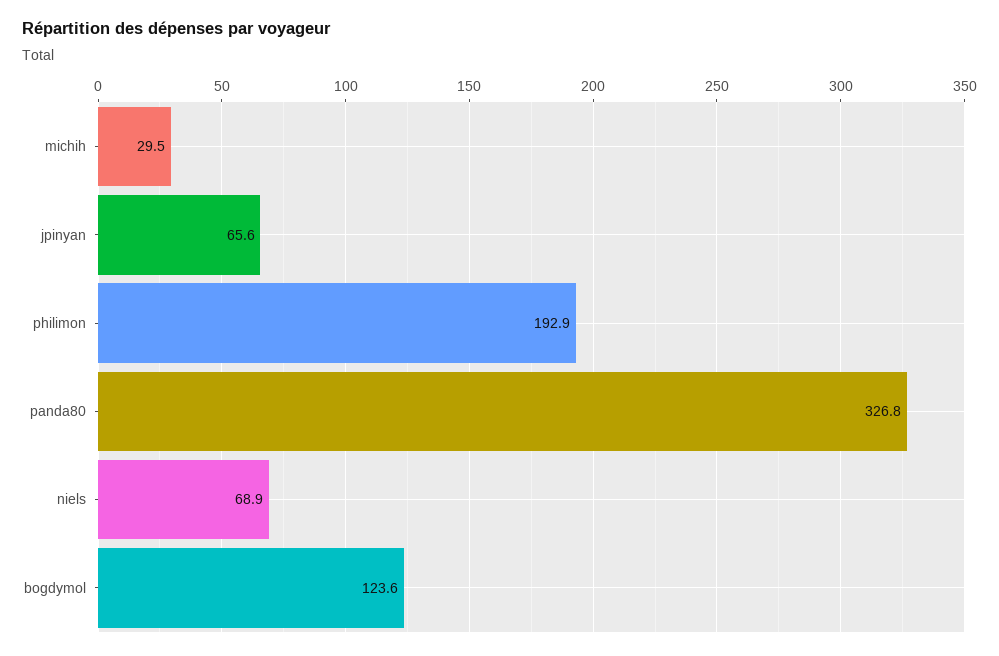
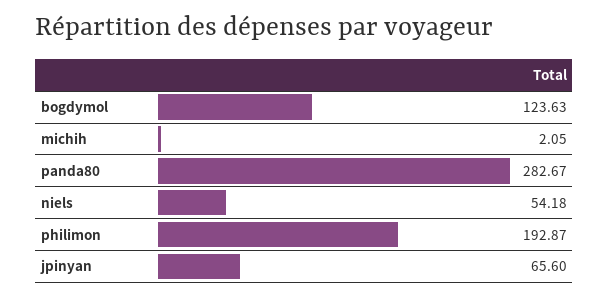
michih: 29.5 -> 2.05
panda80: 326.8 -> 282.67
niels: 68.9 -> 54.18

